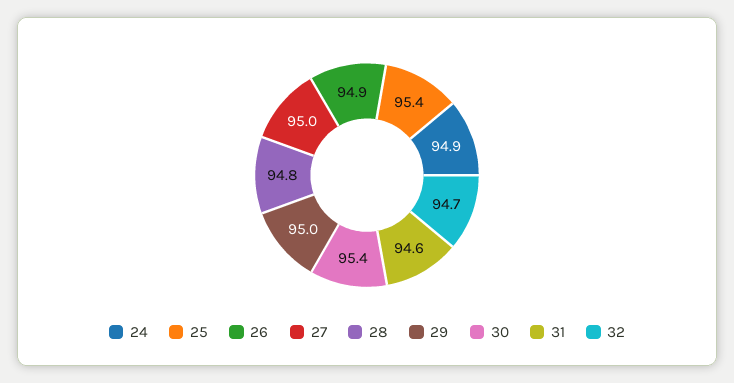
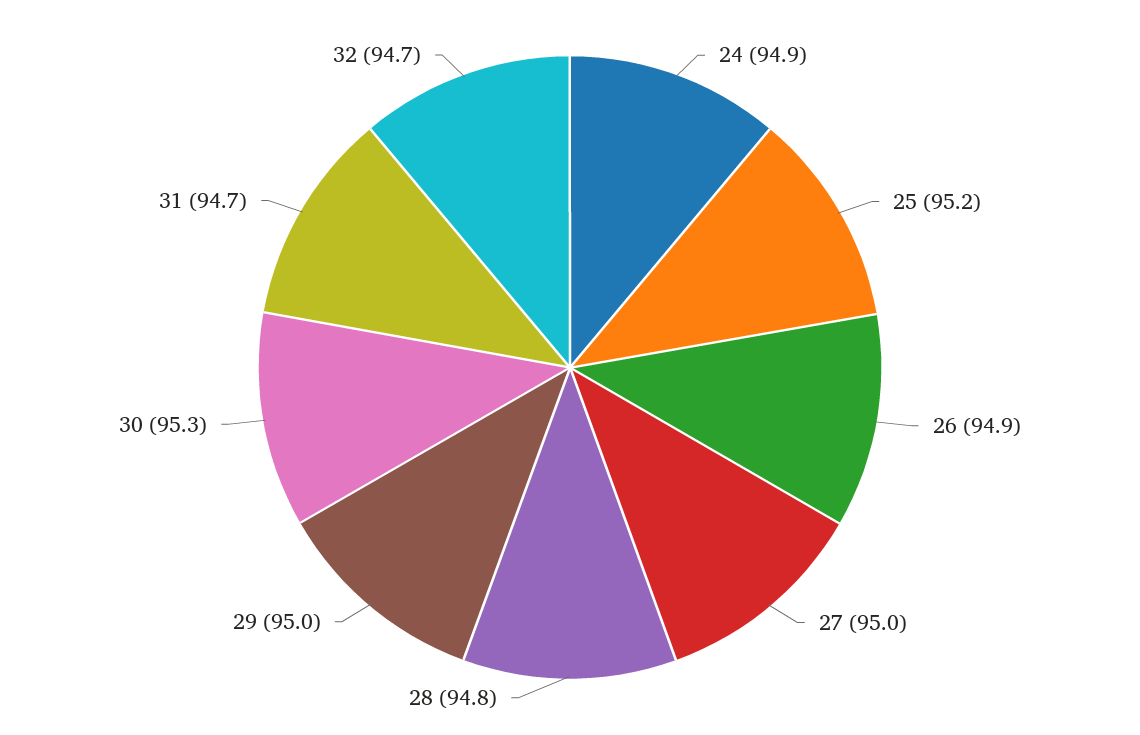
25: 95.4 -> 95.2
30: 95.4 -> 95.3
31: 94.6 -> 94.7

